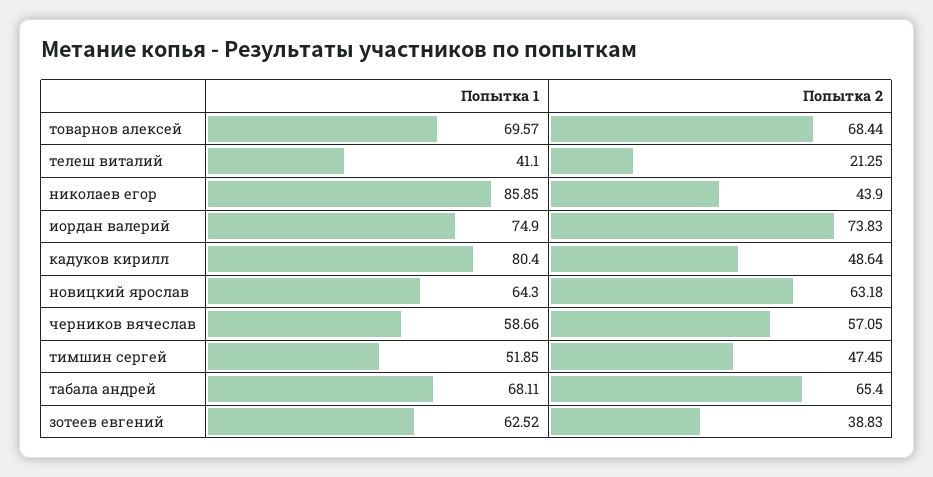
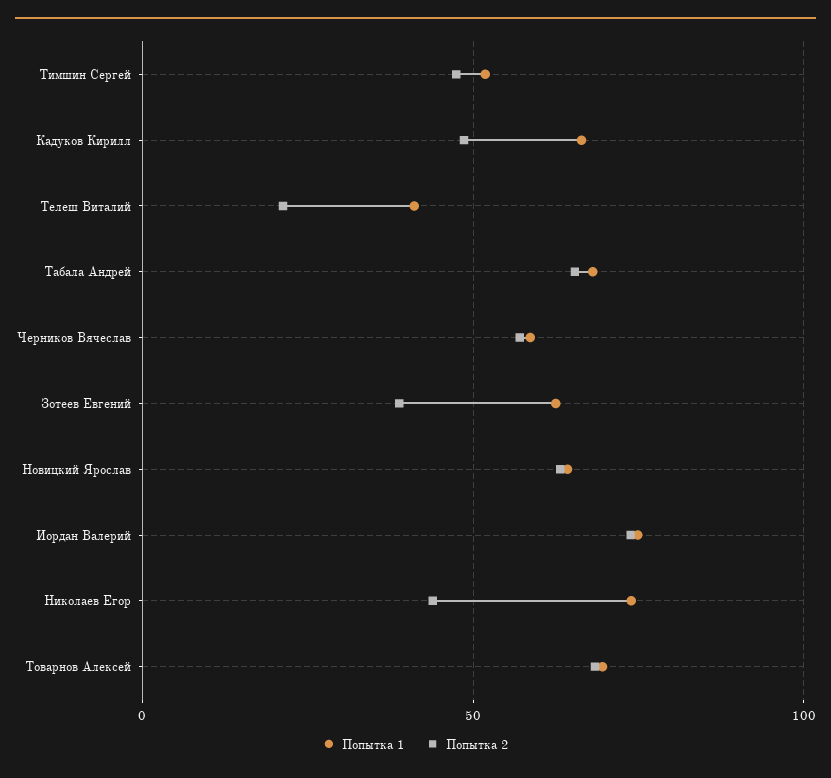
Попытка 1, николаев егор: 85.85 -> 75
Попытка 1, кадуков кирилл: 80.4 -> 65

